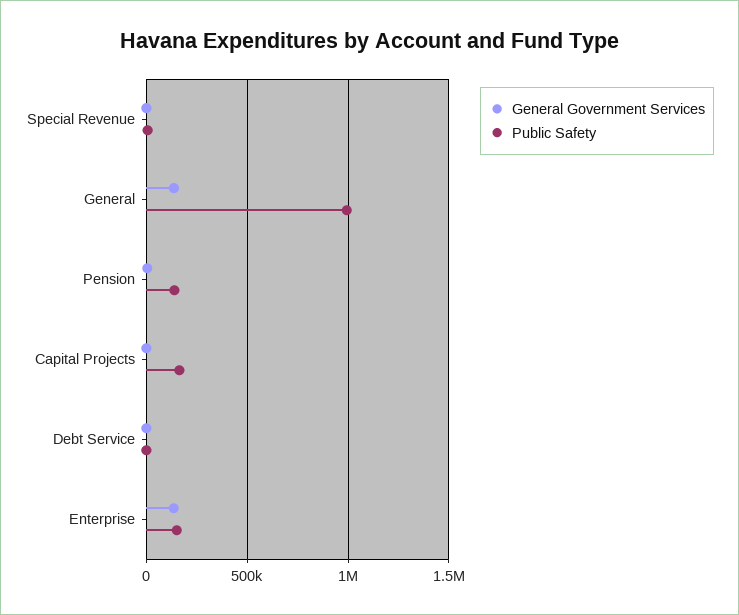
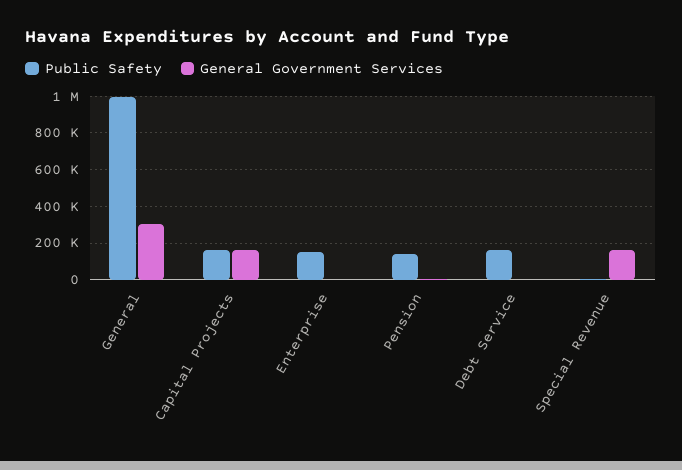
General Government Services, Special Revenue: 0 -> 150000
General Government Services, General: 150000 -> 300000
General Government Services, Capital Projects: 0 -> 150000
Public Safety, Debt Service: 0 -> 150000
General Government Services, Enterprise: 150000 -> 0

